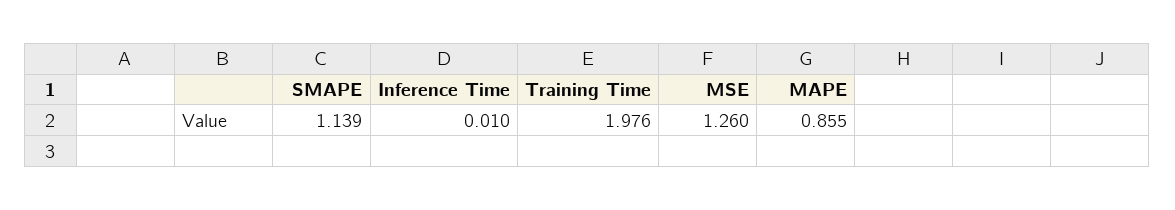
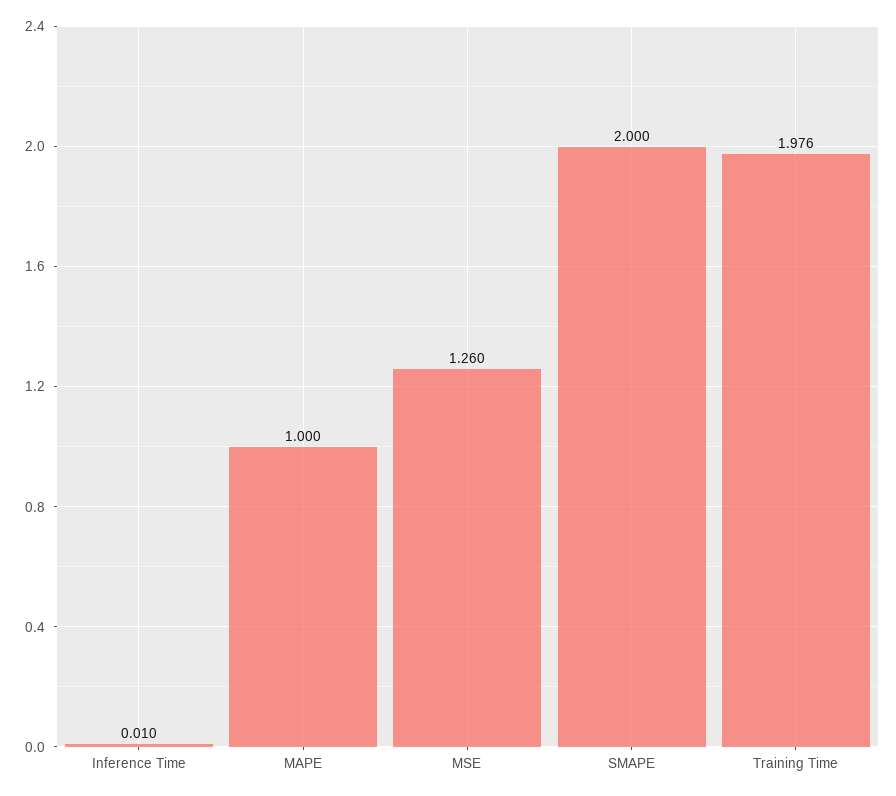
SMAPE: 1.139 -> 2
MAPE: 0.855 -> 1

